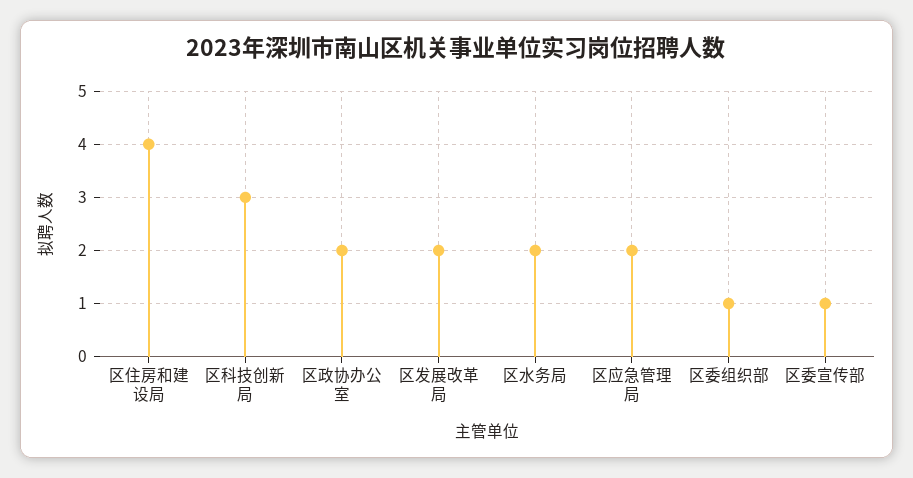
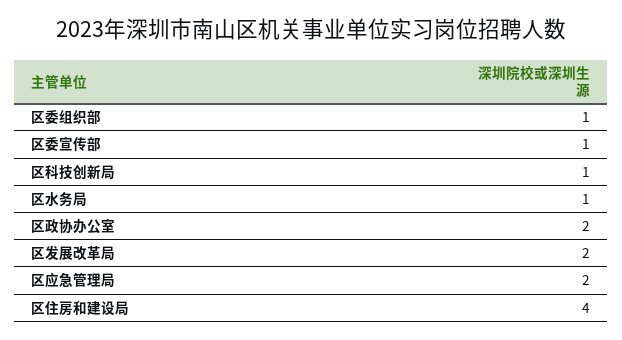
区科技创新局: 3 -> 1
区水务局: 2 -> 1

